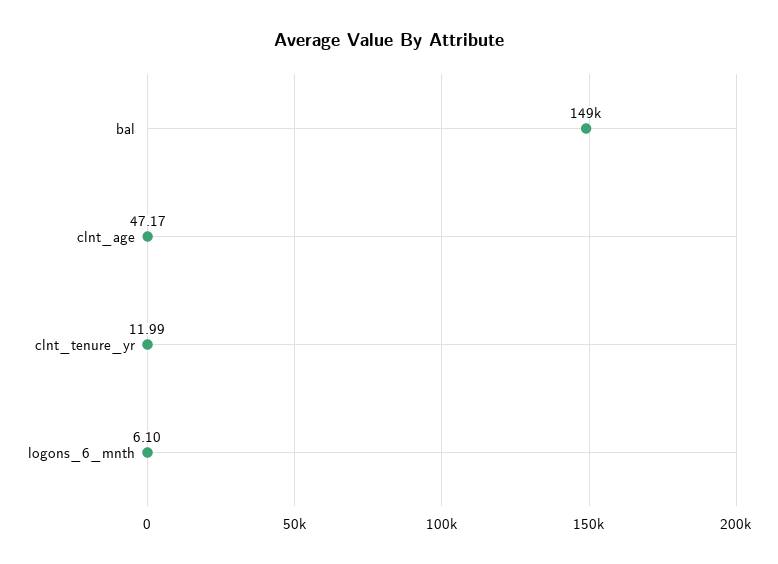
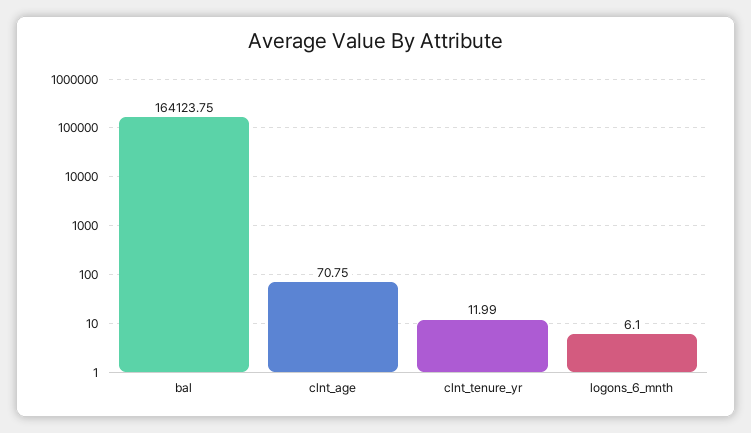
bal: 149000 -> 164123.75
clnt_age: 47.17 -> 70.75

